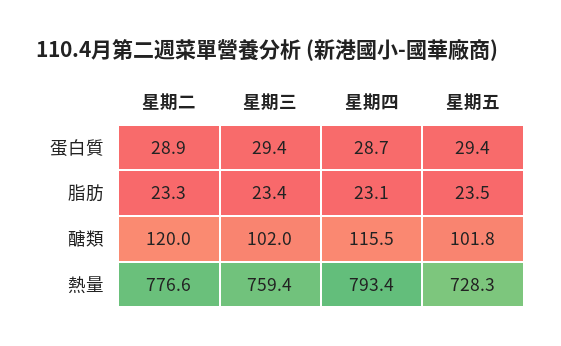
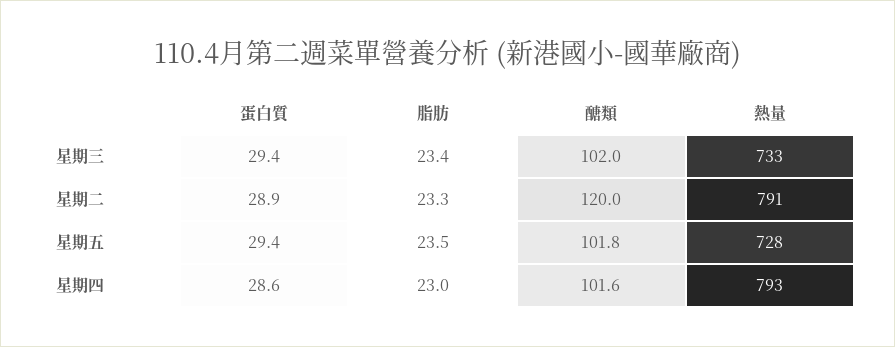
星期四, 蛋白質: 28.7 -> 28.6
星期四, 脂肪: 23.1 -> 23
星期四, 醣類: 115.5 -> 101.6
星期二, 熱量: 776.6 -> 791
星期三, 熱量: 759.4 -> 733

